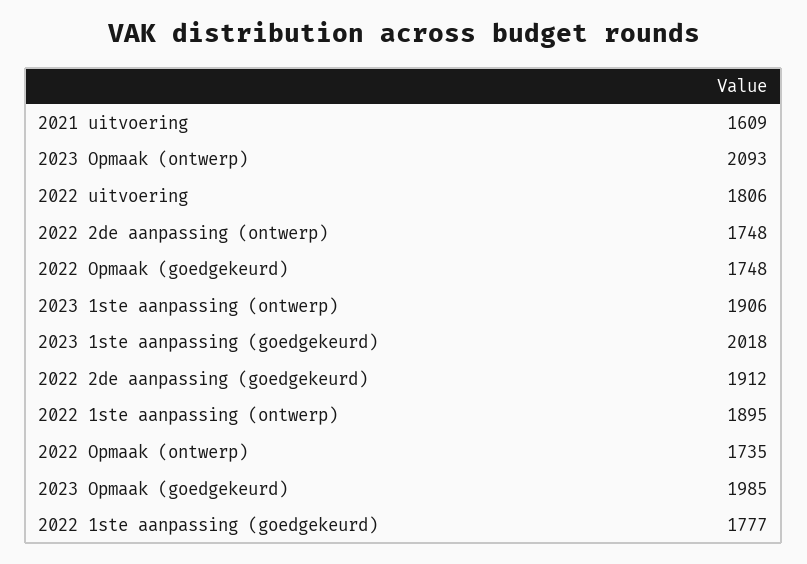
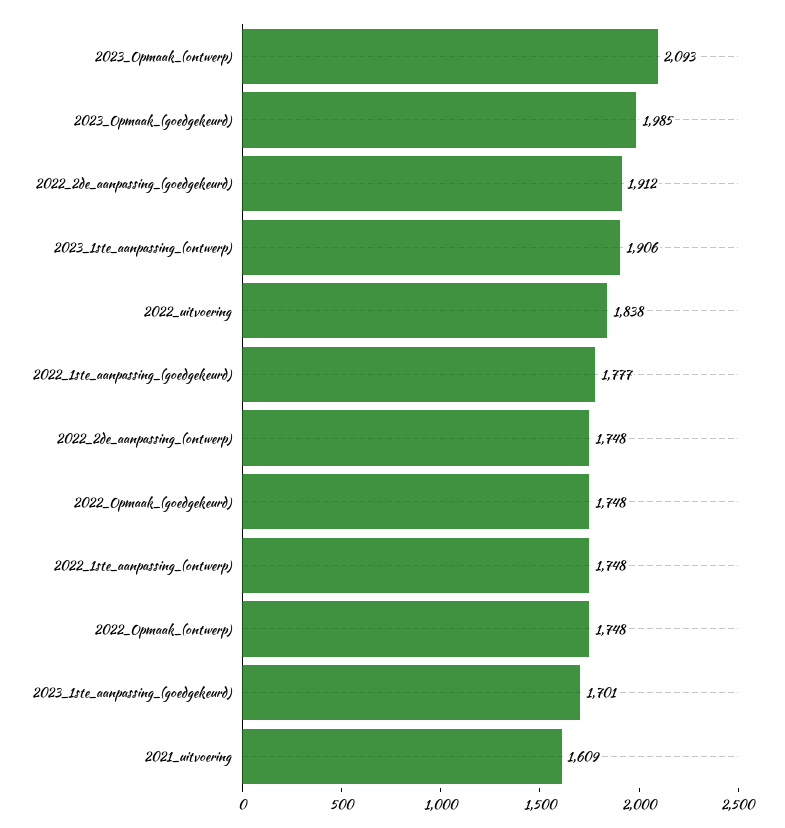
2022 uitvoering: 1806 -> 1838
2023 1ste aanpassing (goedgekeurd): 2018 -> 1701
2022 1ste aanpassing (ontwerp): 1895 -> 1748
2022 Opmaak (ontwerp): 1735 -> 1748

